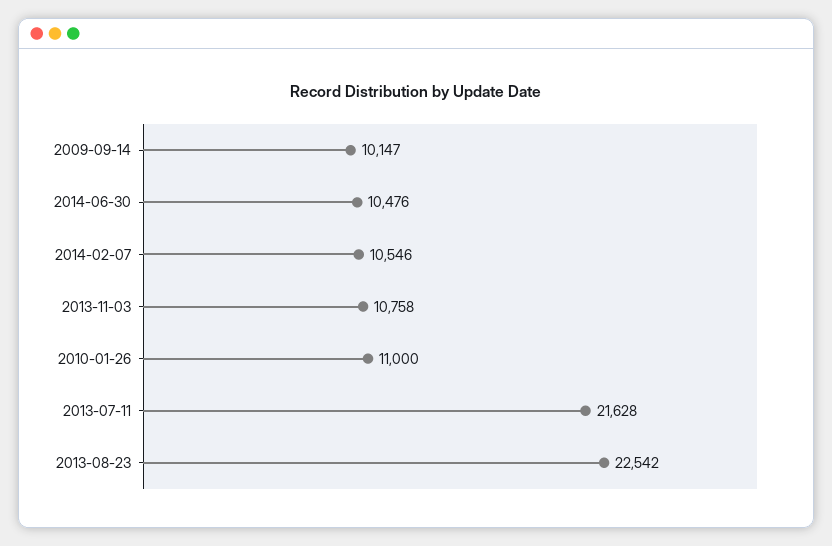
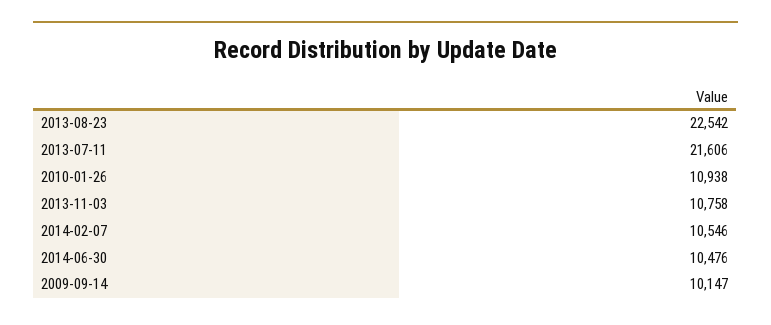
2010-01-26: 11000 -> 10938
2013-07-11: 21628 -> 21606

